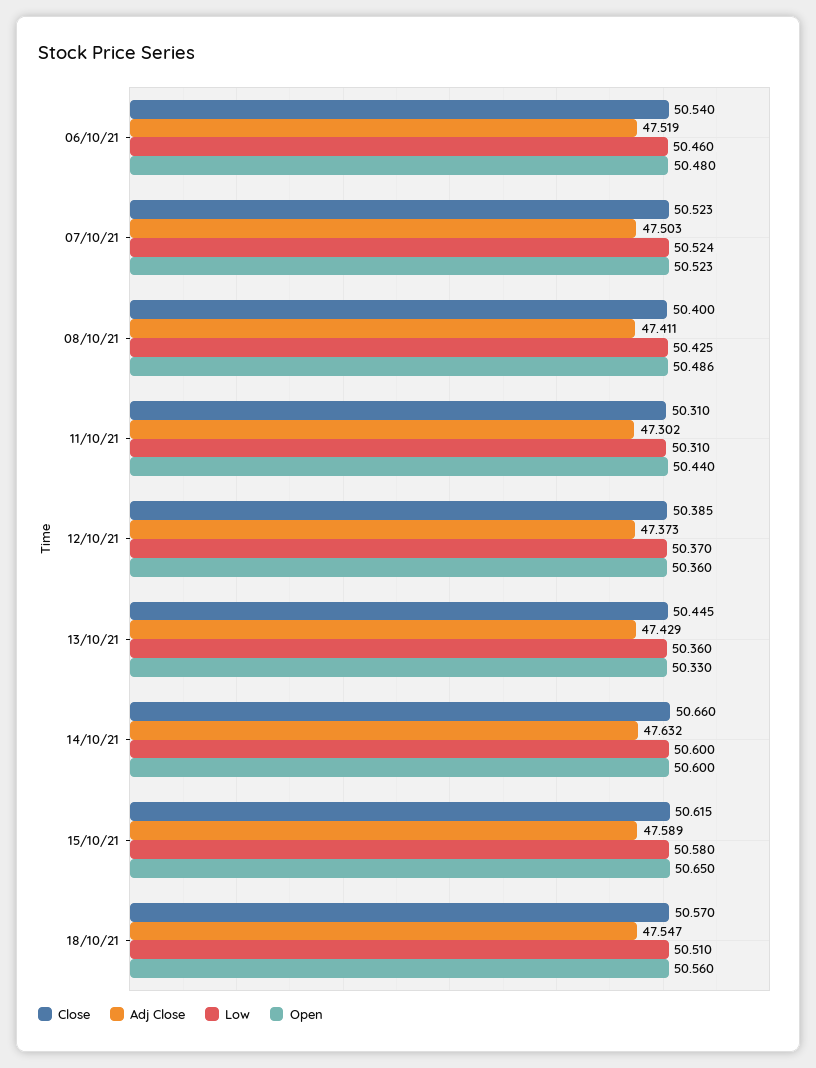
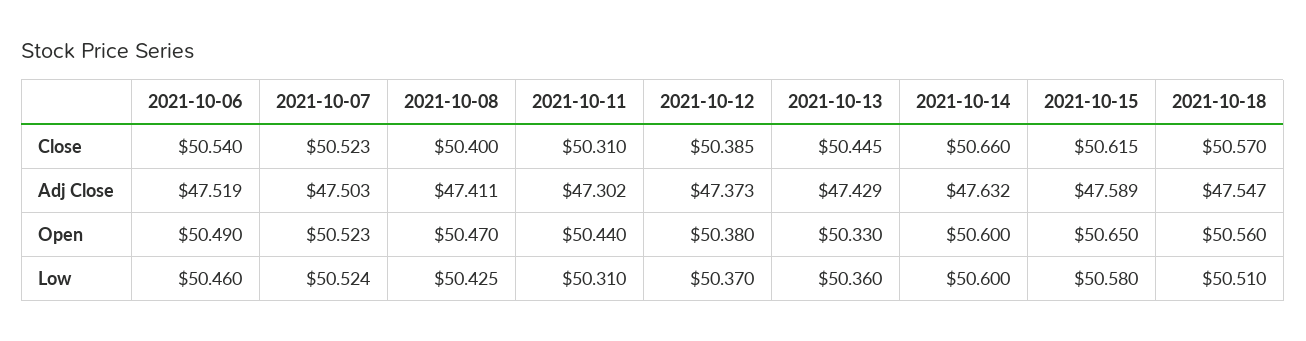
Open, 06/10/21: 50.48 -> 50.49
Open, 08/10/21: 50.486 -> 50.47
Open, 12/10/21: 50.36 -> 50.38

